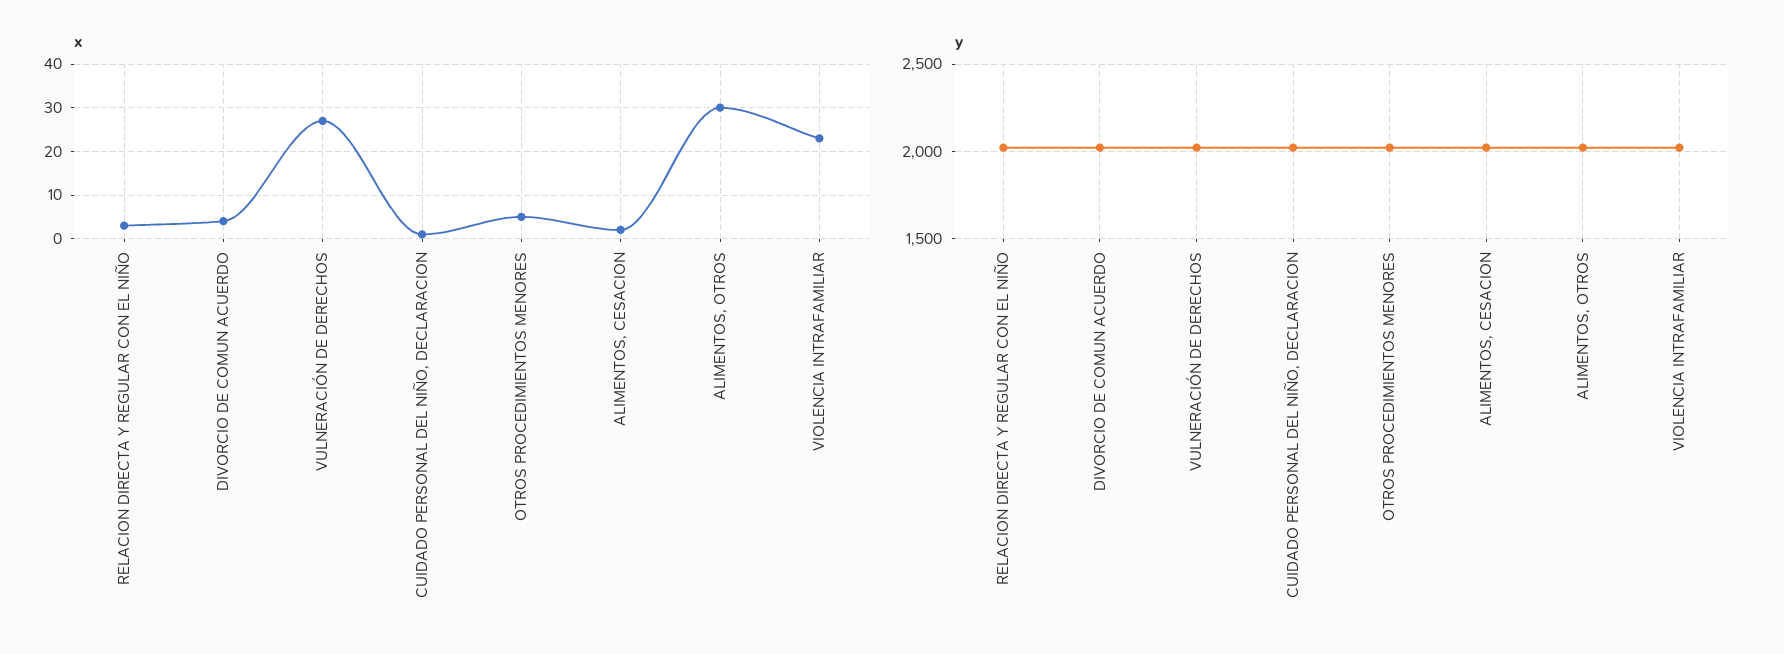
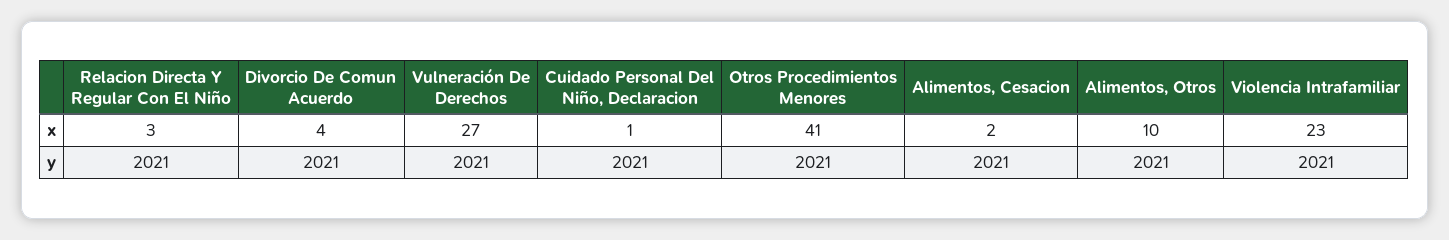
x, OTROS PROCEDIMIENTOS MENORES: 5 -> 41
x, ALIMENTOS, OTROS: 30 -> 10

